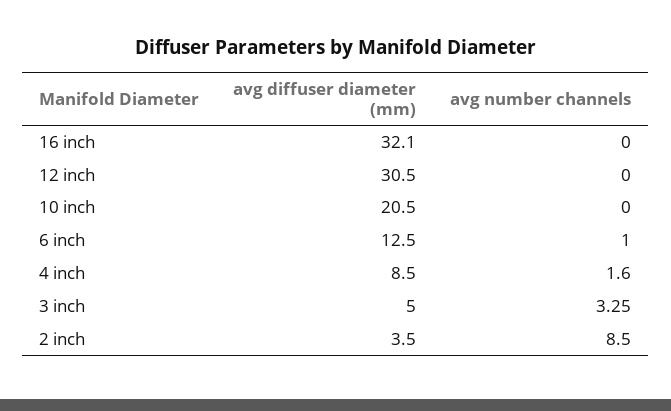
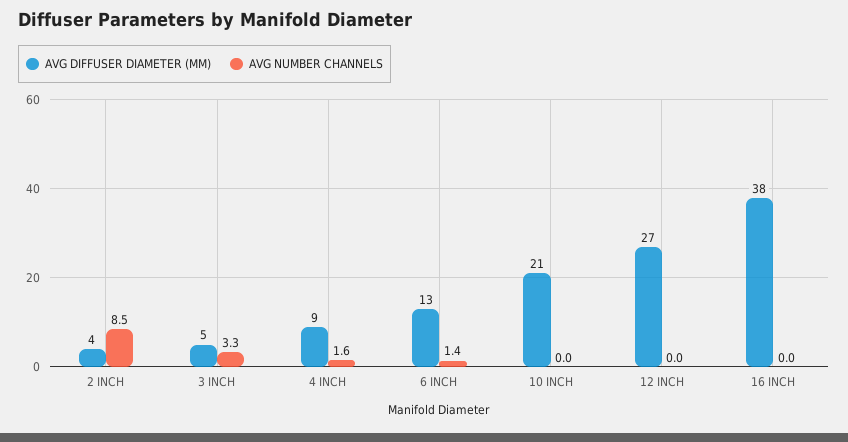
avg diffuser diameter (mm), 16 inch: 32.1 -> 38
avg diffuser diameter (mm), 12 inch: 30.5 -> 27
avg number channels, 6 inch: 1 -> 1.4

